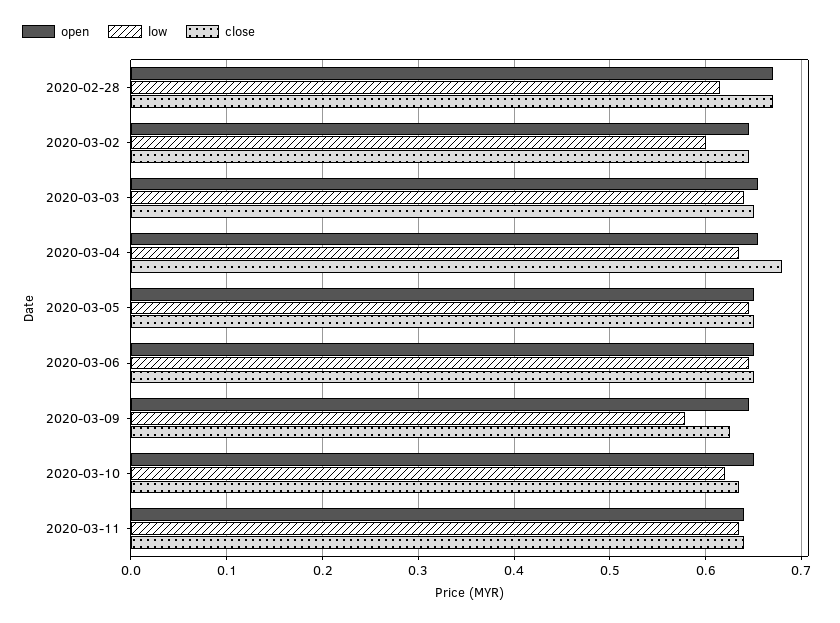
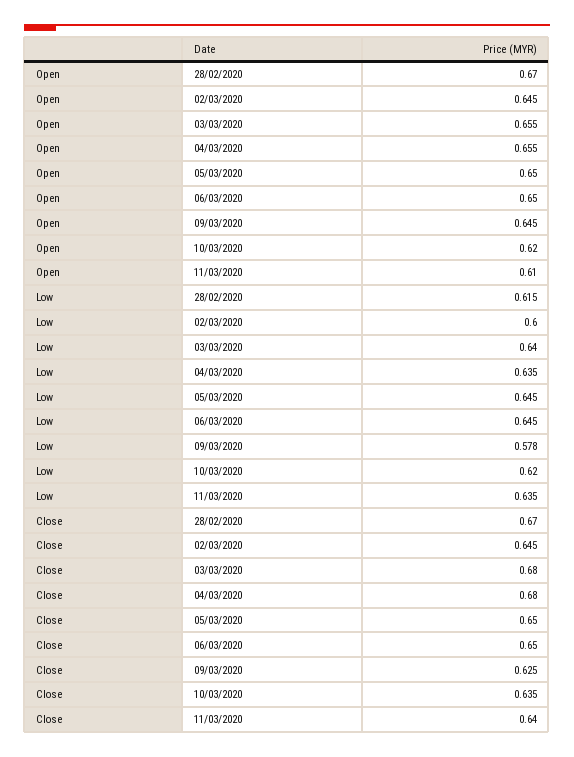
close, 2020-03-03: 0.65 -> 0.68
open, 2020-03-10: 0.65 -> 0.62
open, 2020-03-11: 0.64 -> 0.61

